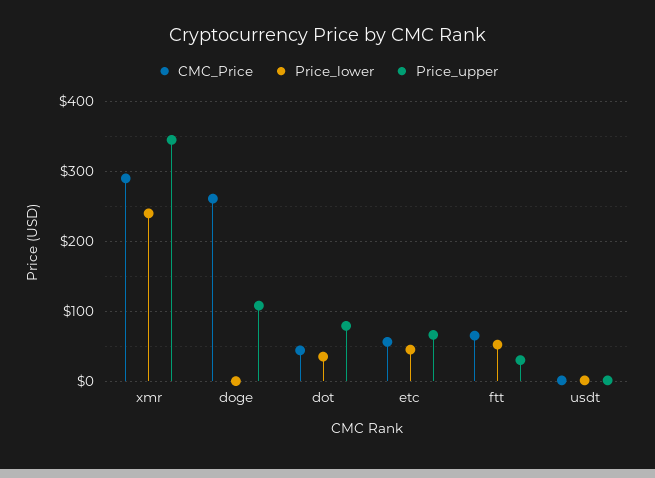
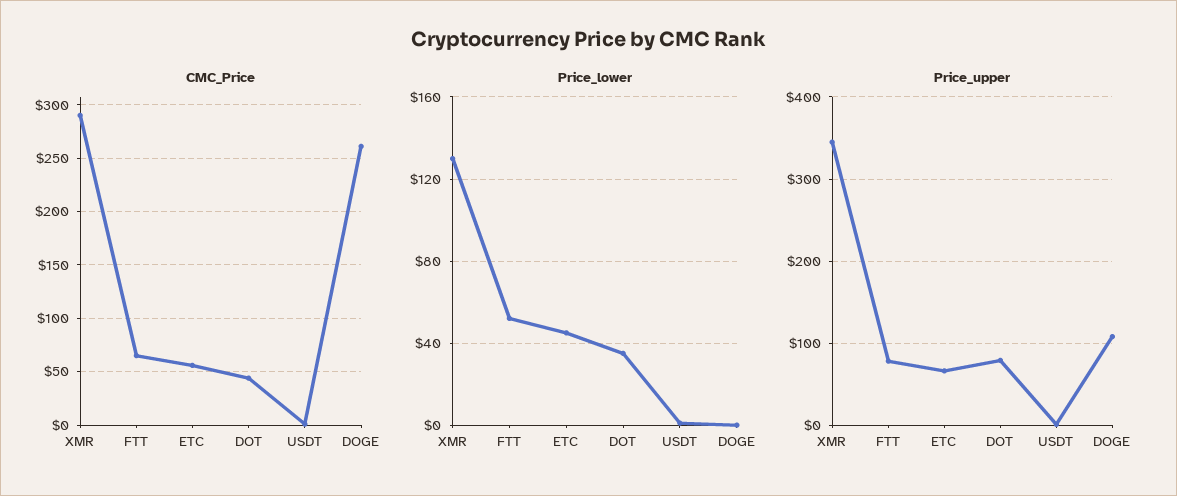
Price_lower, xmr: 240 -> 130
Price_upper, ftt: 30 -> 80

